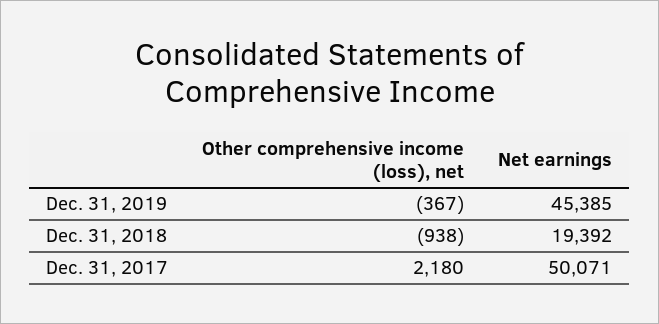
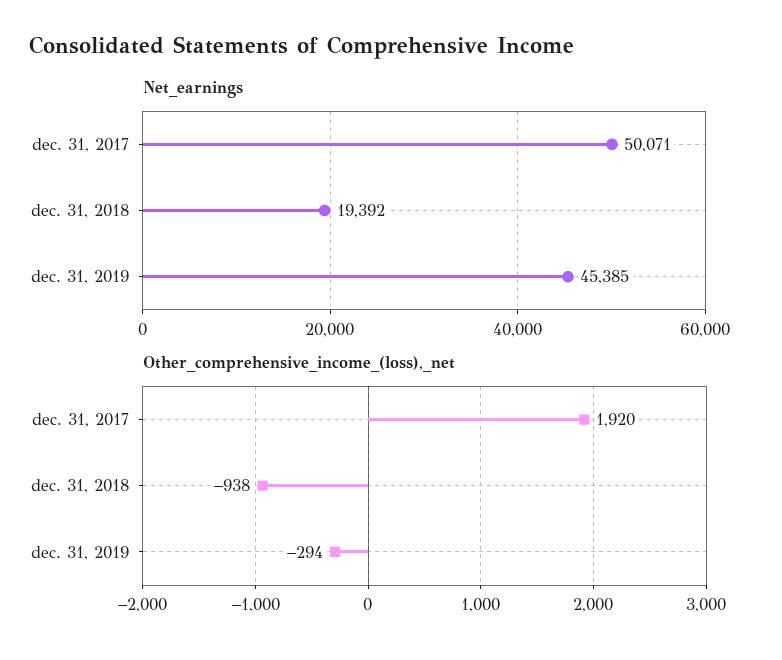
Other comprehensive income (loss), net, Dec. 31, 2019: -367 -> -294
Other comprehensive income (loss), net, Dec. 31, 2017: 2180 -> 1920

